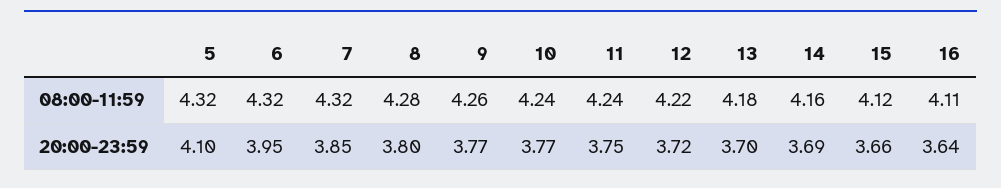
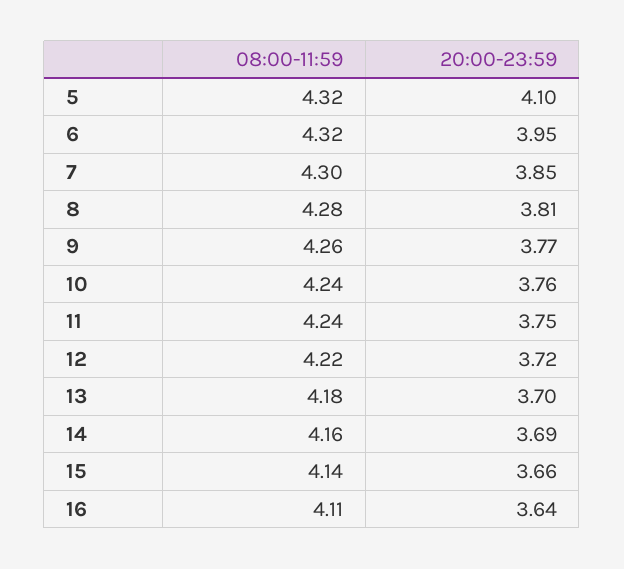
7, 08:00-11:59: 4.32 -> 4.3
15, 08:00-11:59: 4.12 -> 4.14
8, 20:00-23:59: 3.8 -> 3.81
10, 20:00-23:59: 3.77 -> 3.76

